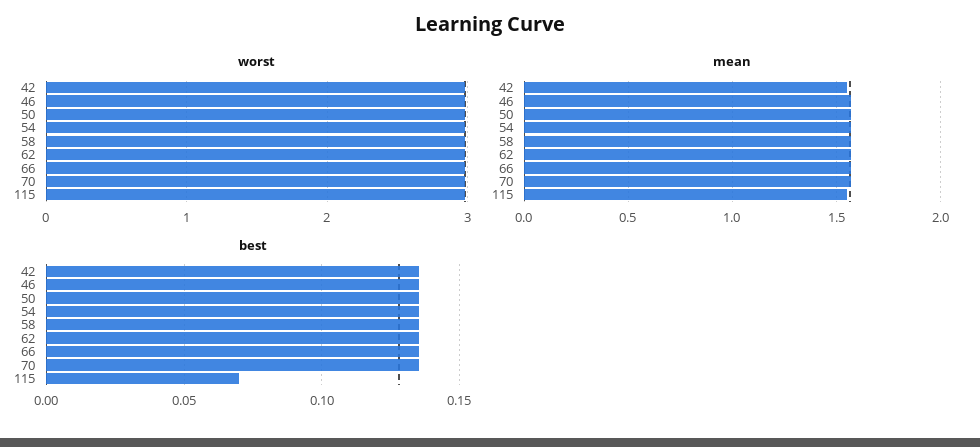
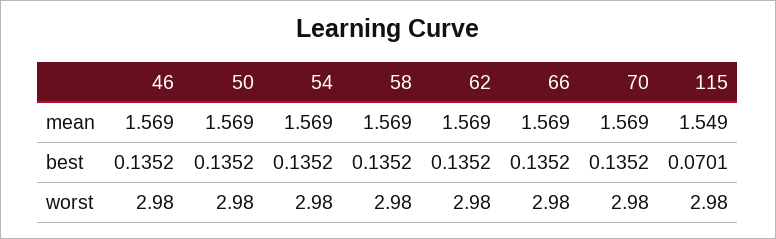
worst, 42: 3 -> none
mean, 42: 1.55 -> none
best, 42: 0.135 -> none

